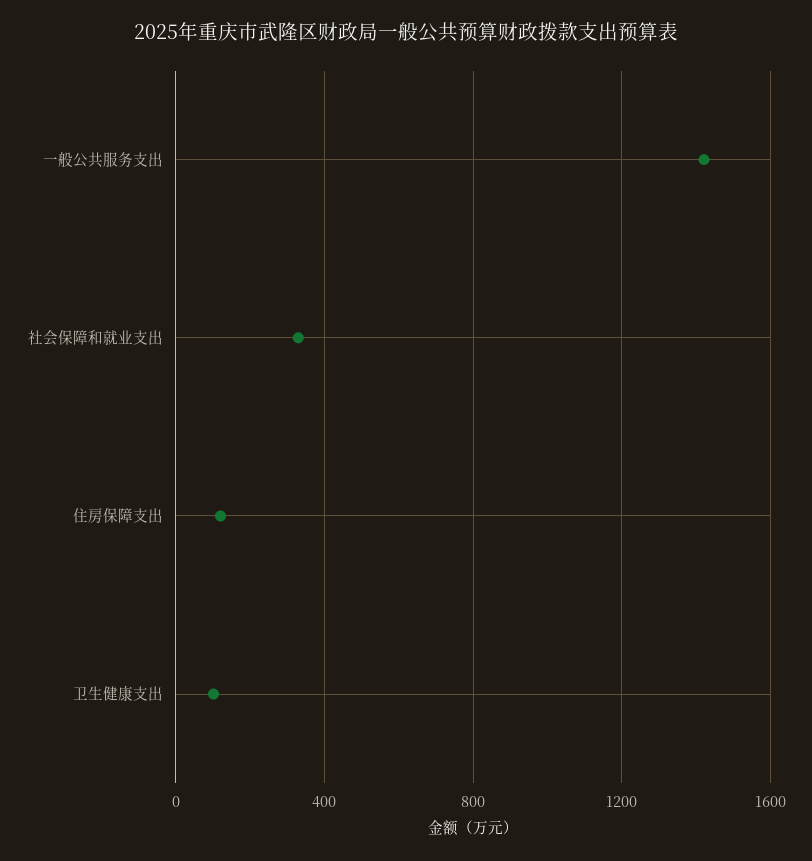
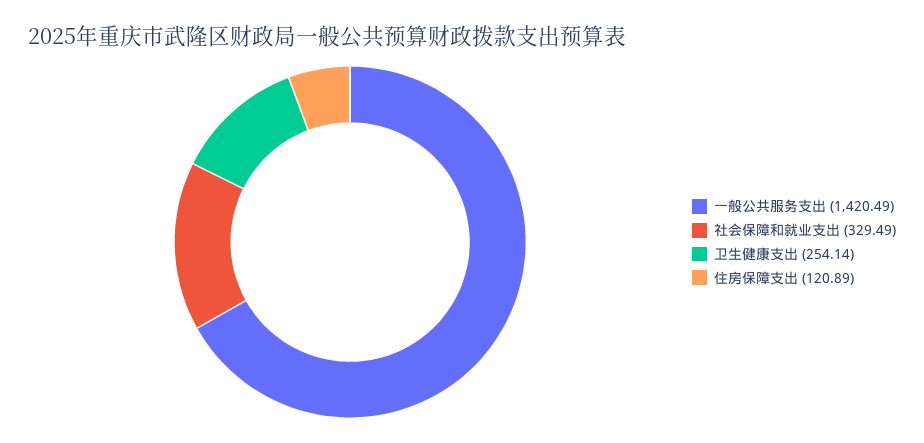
卫生健康支出: 100 -> 254.14

